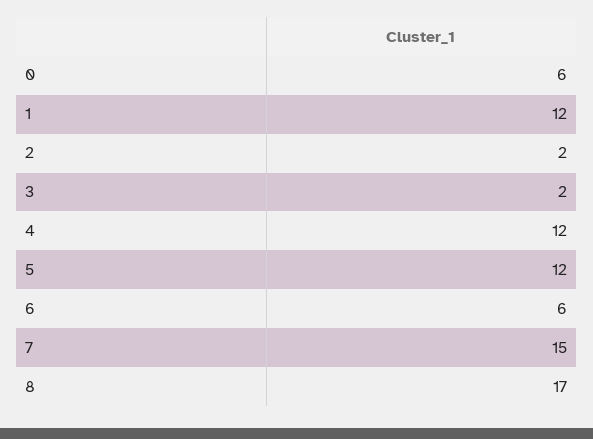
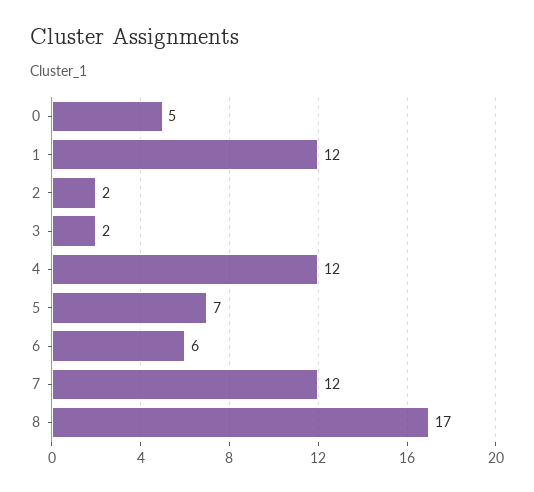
0: 6 -> 5
5: 12 -> 7
7: 15 -> 12

